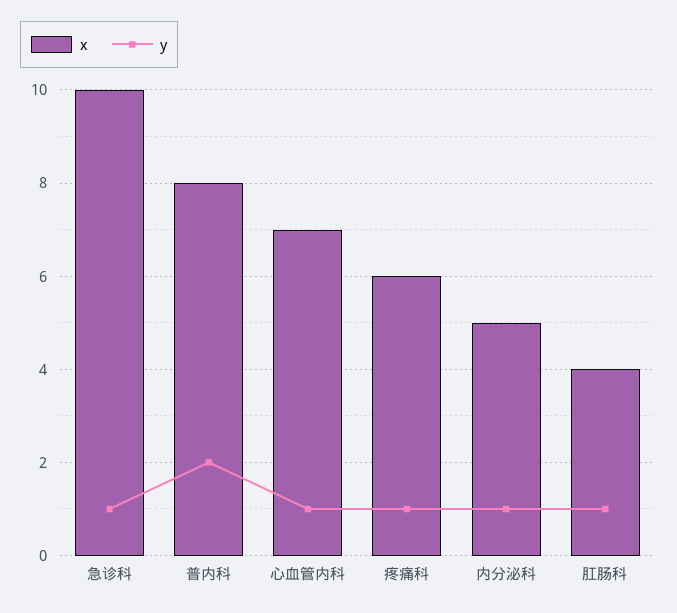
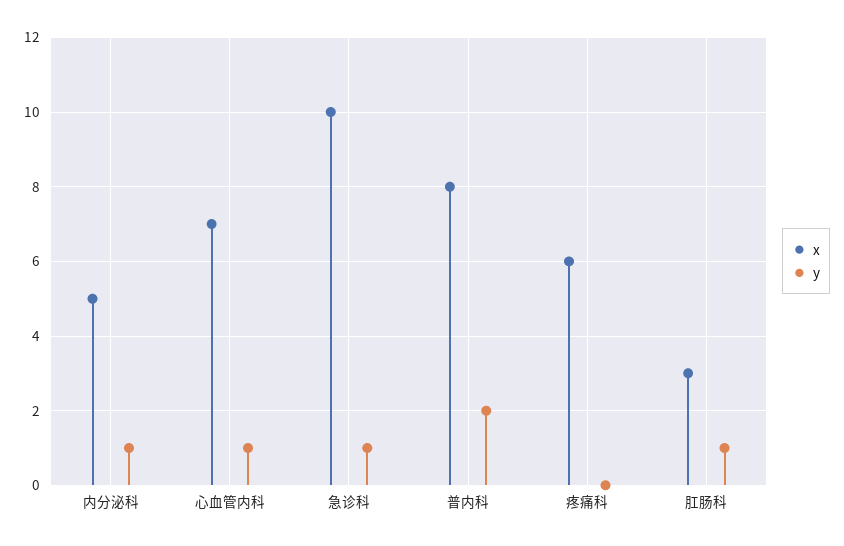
y, 疼痛科: 1 -> 0
x, 肛肠科: 4 -> 3

